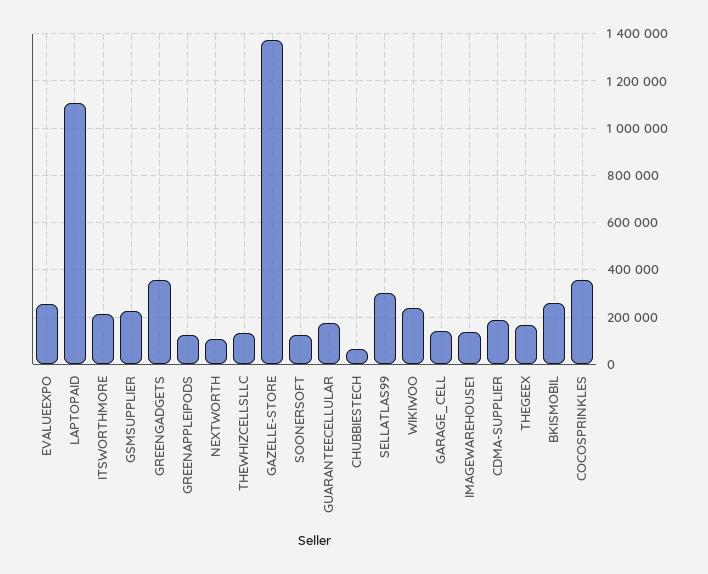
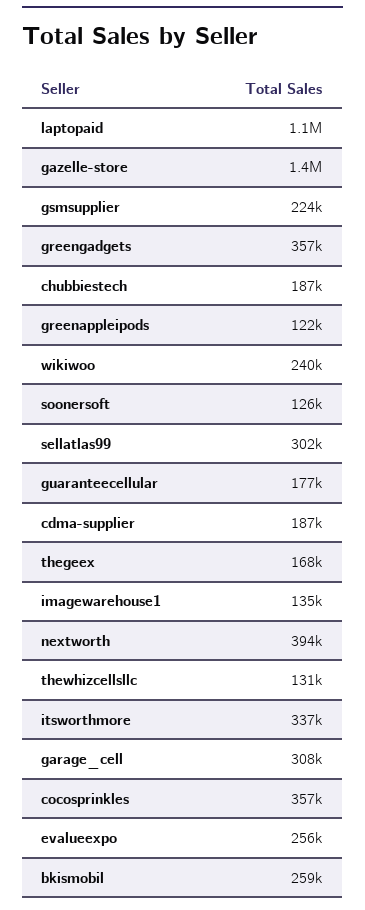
ITSWORTHMORE: 200000 -> 337000
NEXTWORTH: 100000 -> 394000
CHUBBIESTECH: 50000 -> 187000
GARAGE_CELL: 150000 -> 308000

